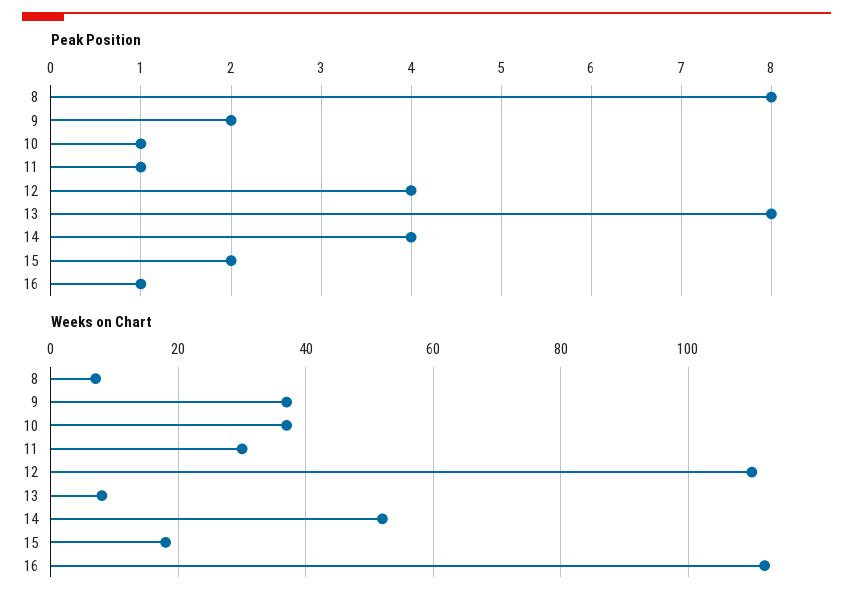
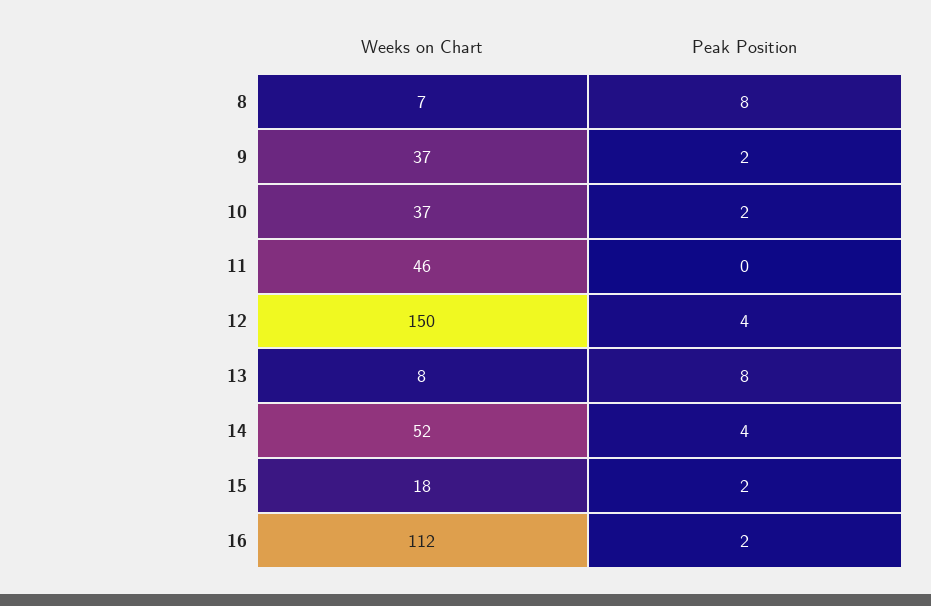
Peak Position, 10: 1 -> 2
Peak Position, 11: 1 -> 0
Peak Position, 16: 1 -> 2
Weeks on Chart, 11: 30 -> 46
Weeks on Chart, 12: 110 -> 150

